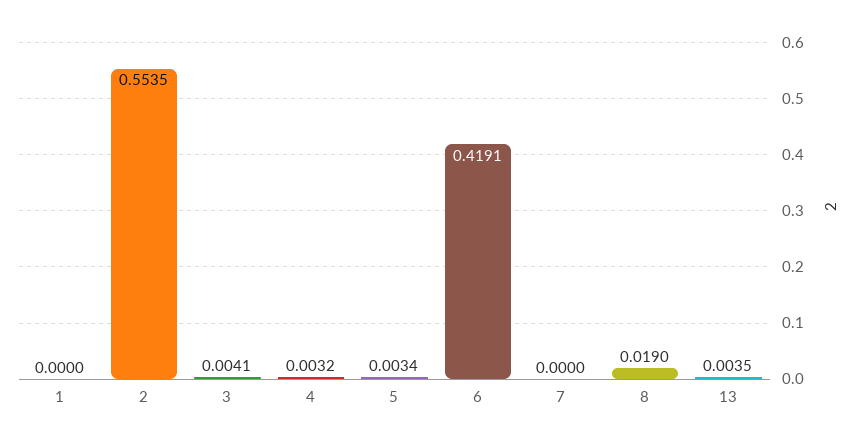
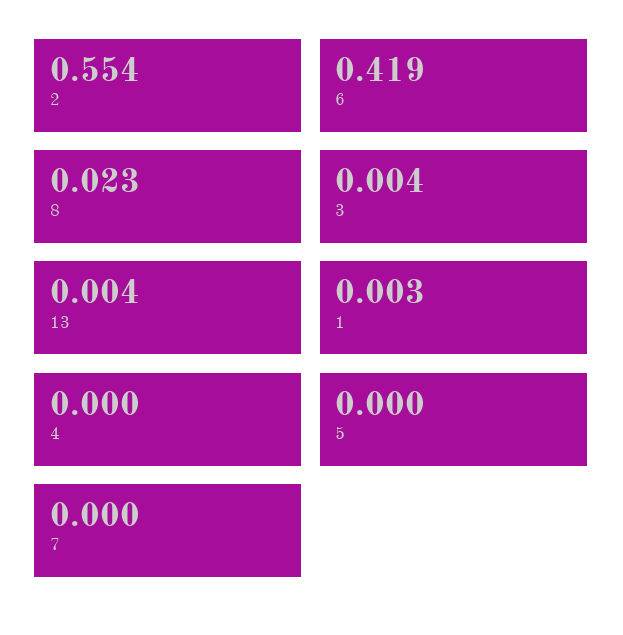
1: 0 -> 0.003
4: 0.0032 -> 0
5: 0.0034 -> 0
8: 0.019 -> 0.023

